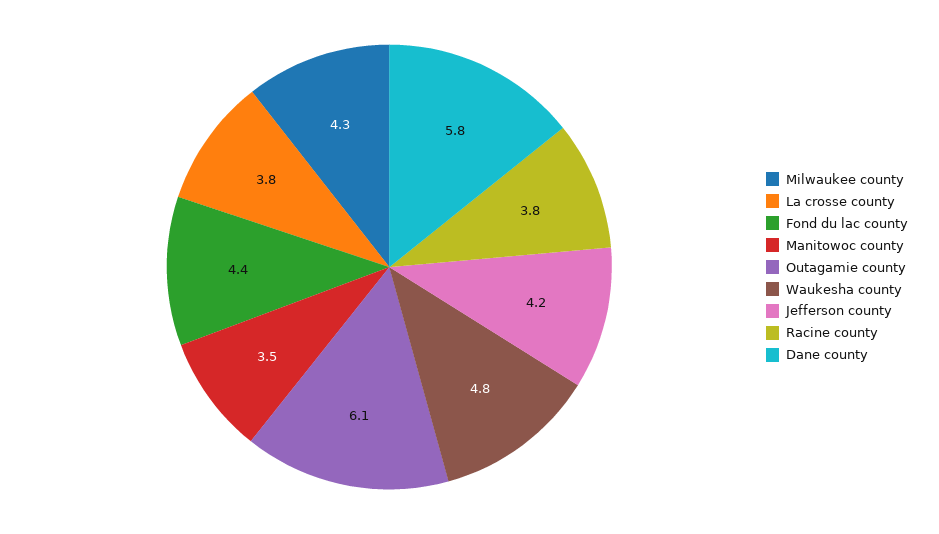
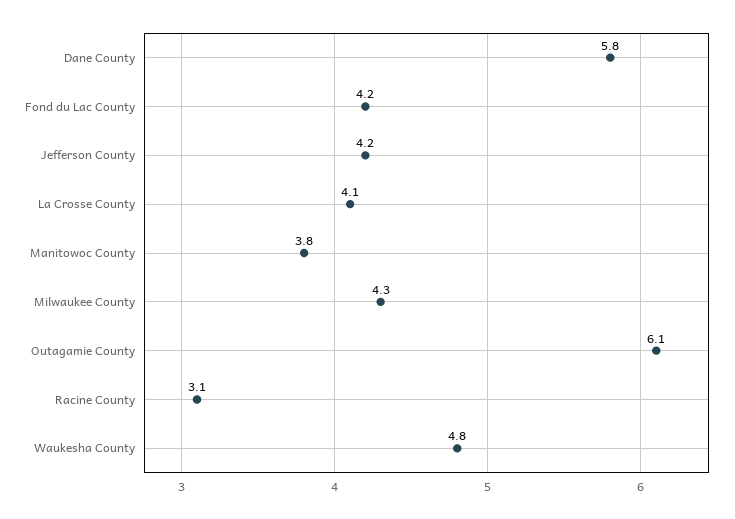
La crosse county: 3.8 -> 4.1
Fond du lac county: 4.4 -> 4.2
Manitowoc county: 3.5 -> 3.8
Racine county: 3.8 -> 3.1

